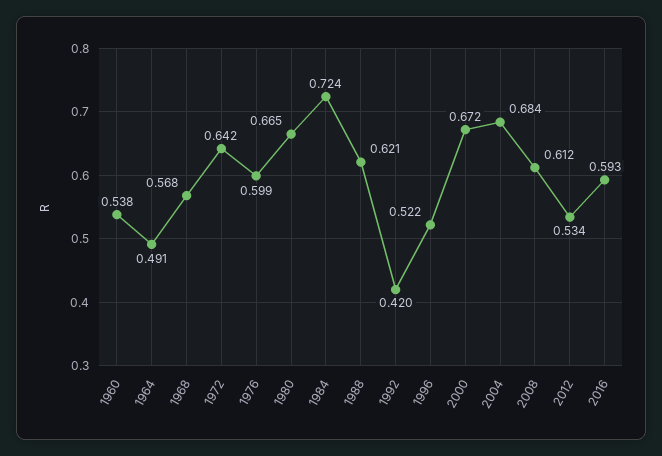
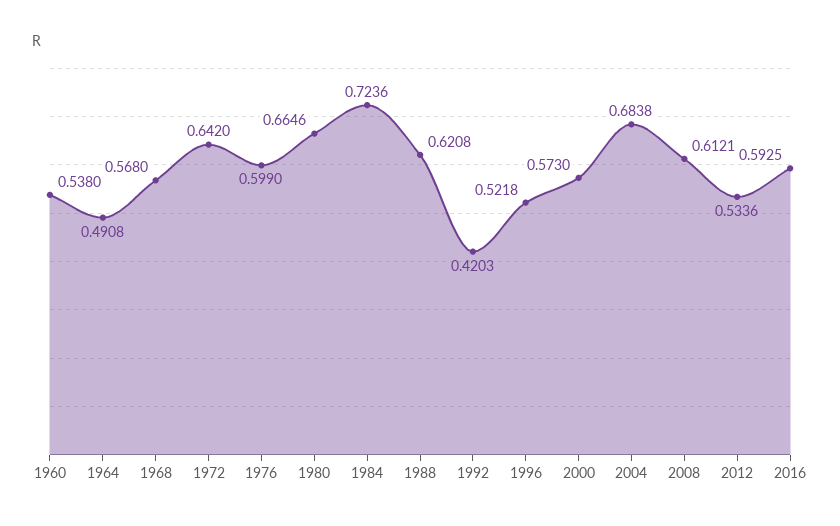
2000: 0.672 -> 0.573

